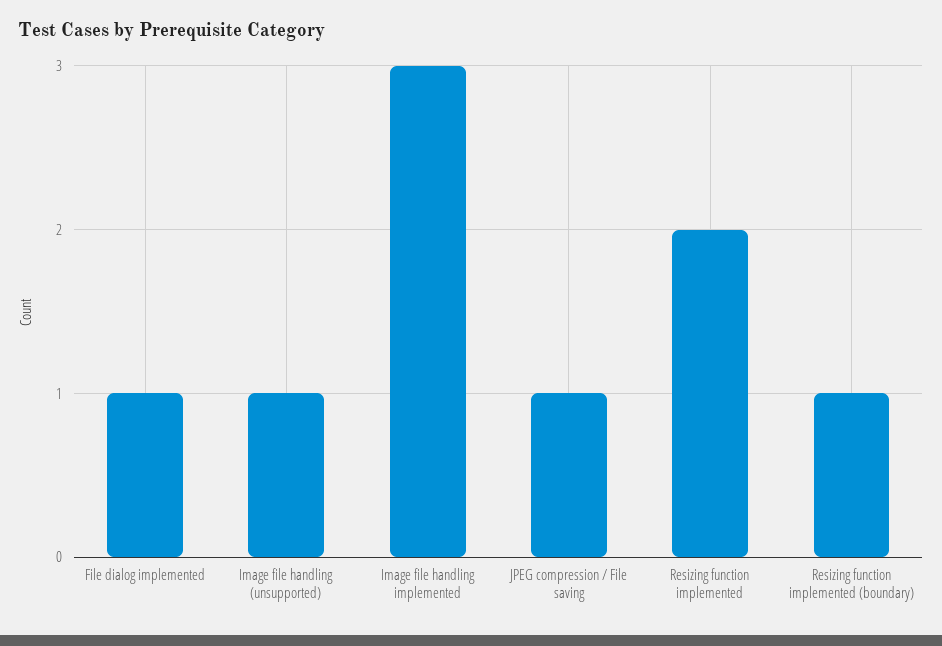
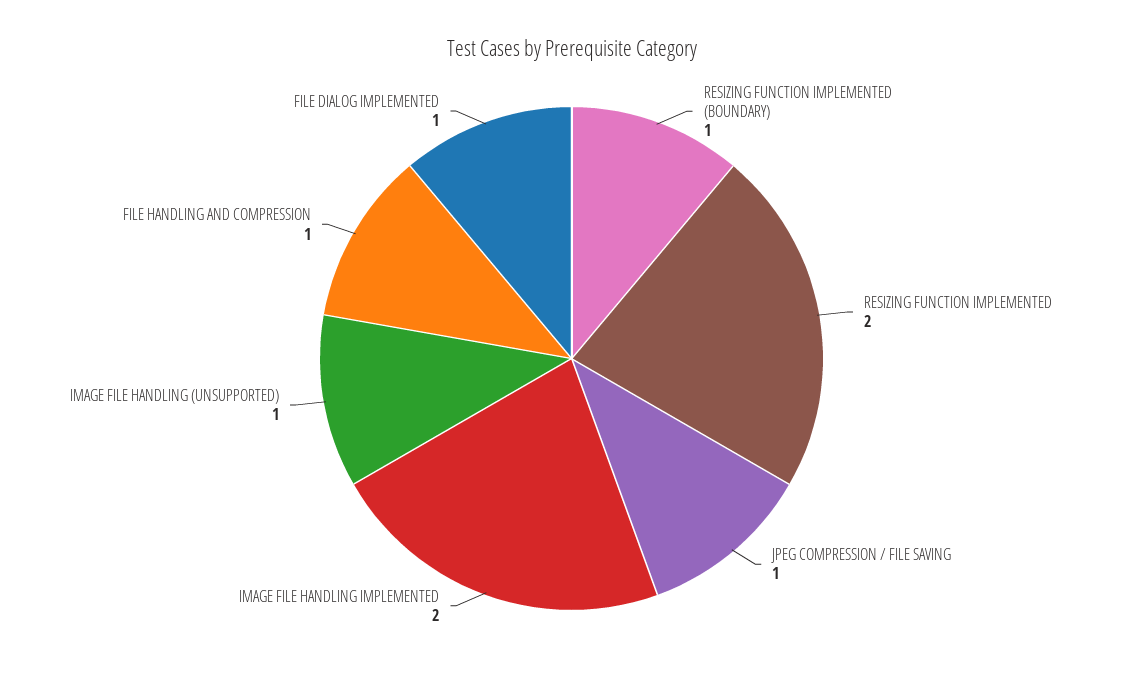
Image file handling implemented: 3 -> 2
FILE HANDLING AND COMPRESSION: none -> 1

